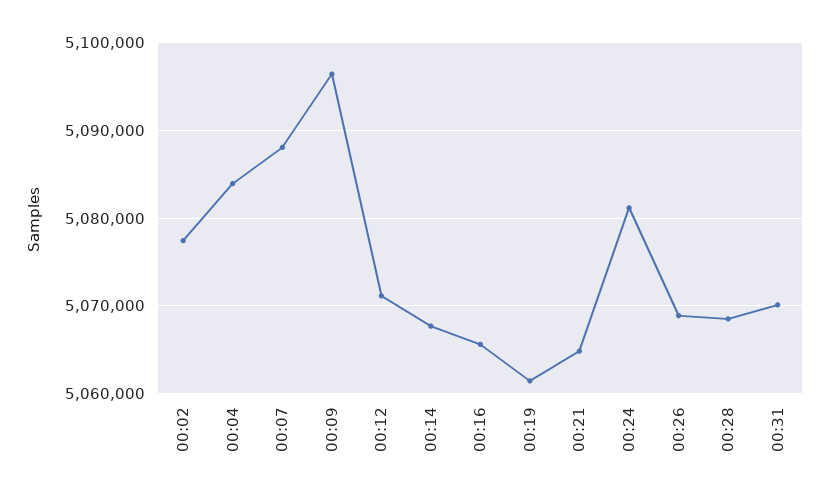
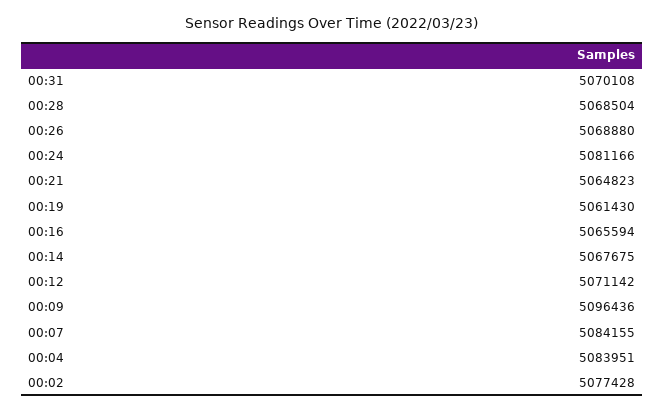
00:07: 5088000 -> 5084155

